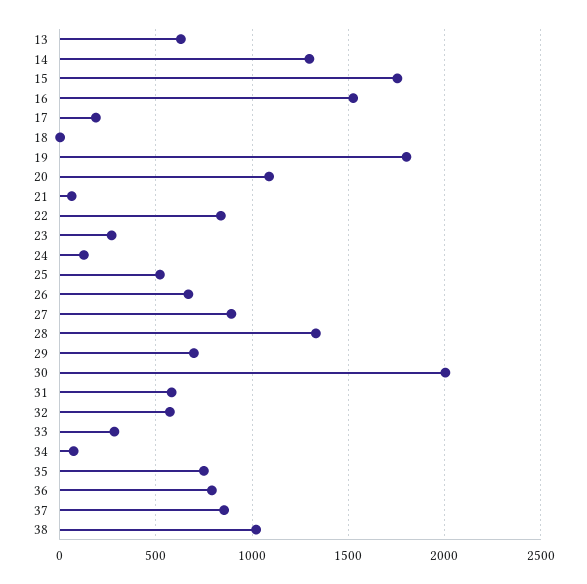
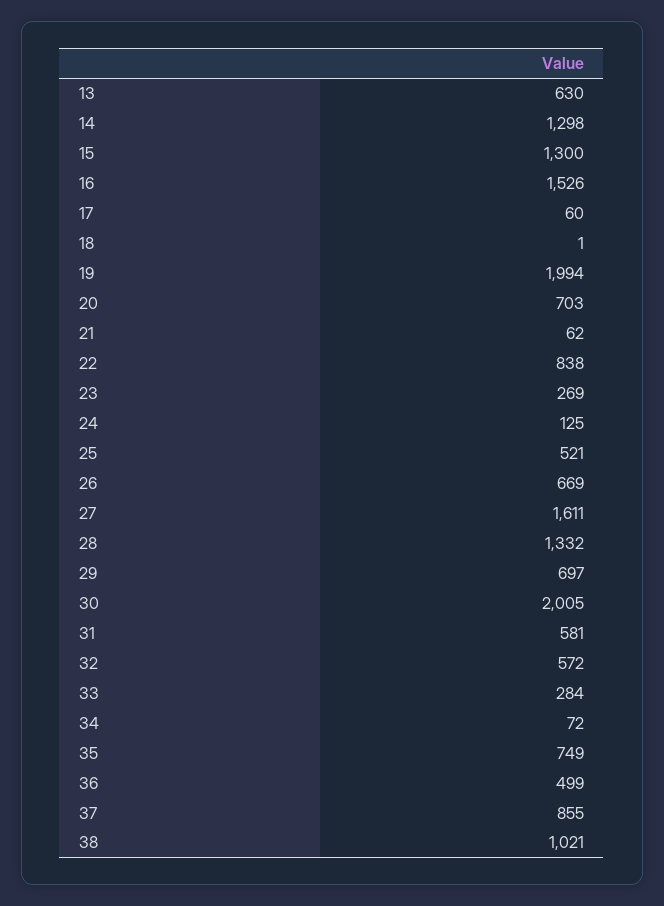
15: 1750 -> 1300
17: 200 -> 60
19: 1800 -> 1994
20: 1100 -> 703
27: 900 -> 1611
36: 800 -> 499

